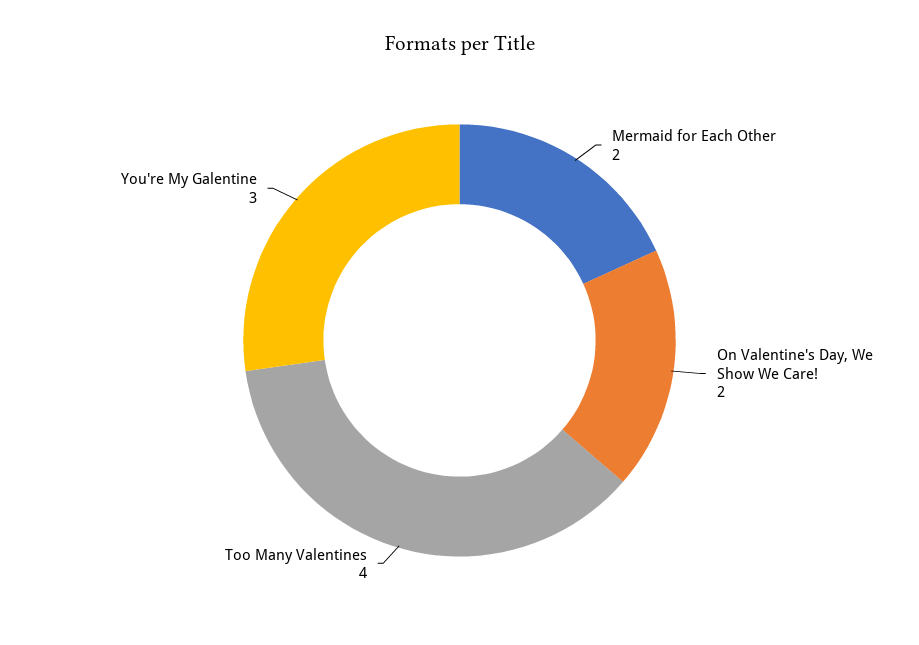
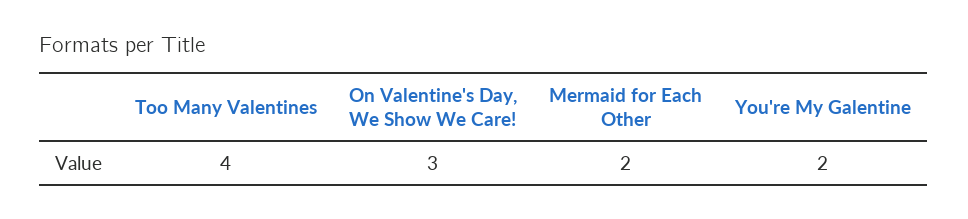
On Valentine's Day, We Show We Care!: 2 -> 3
You're My Galentine: 3 -> 2

